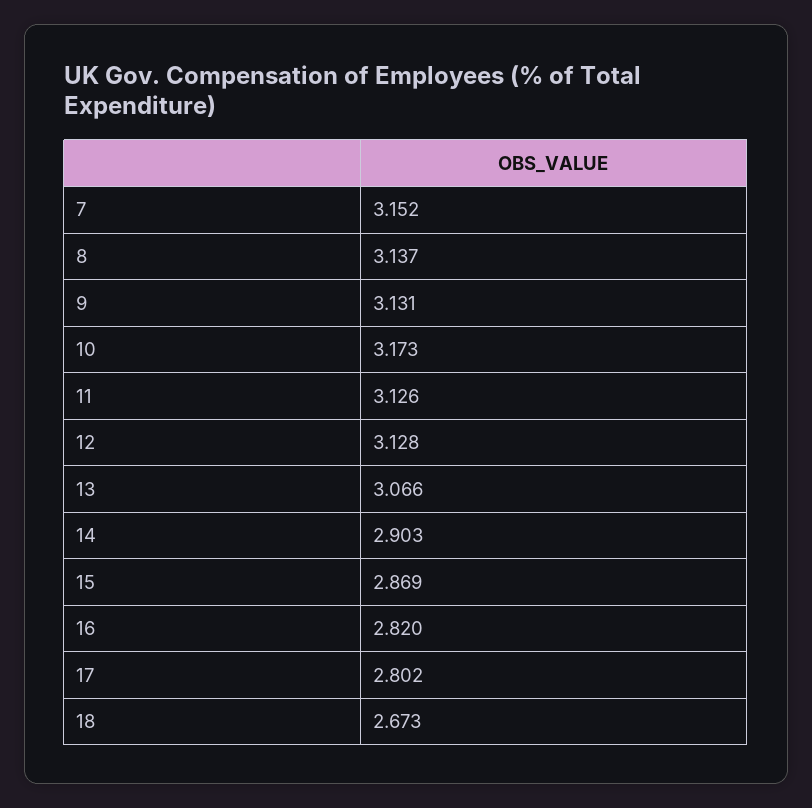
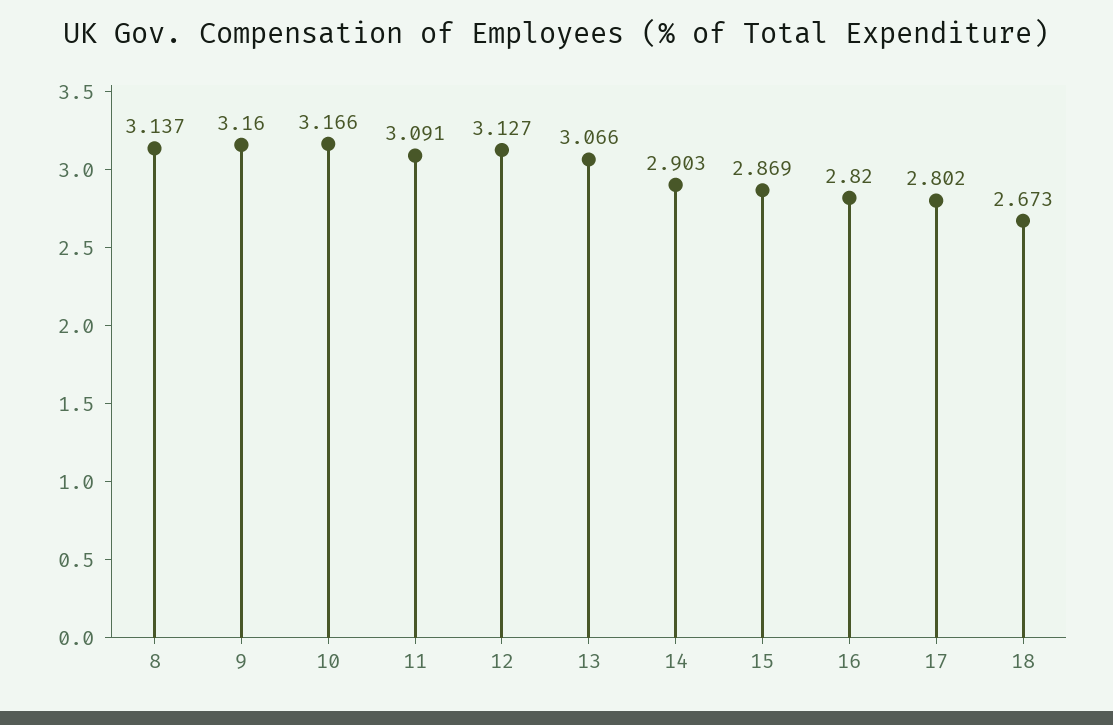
7: 3.152 -> none
9: 3.131 -> 3.16
10: 3.173 -> 3.166
11: 3.126 -> 3.091
12: 3.128 -> 3.127

